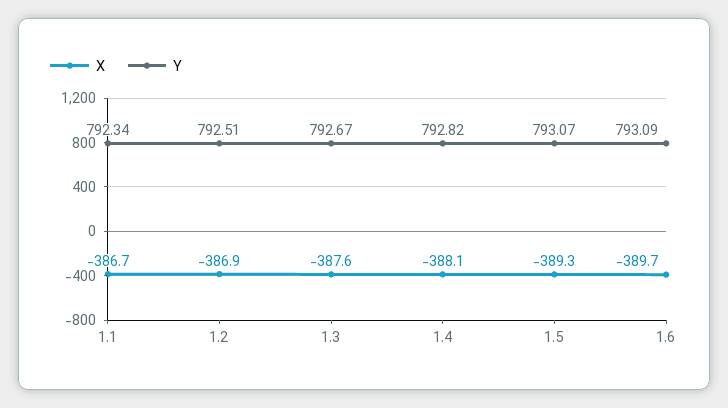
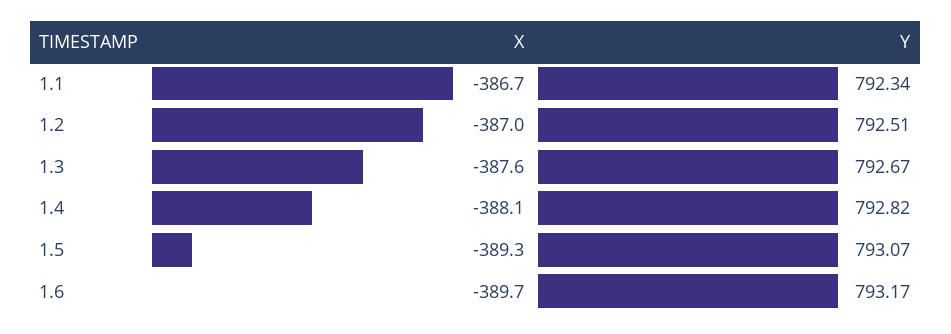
X, 1.2: -386.9 -> -387
Y, 1.6: 793.09 -> 793.17

